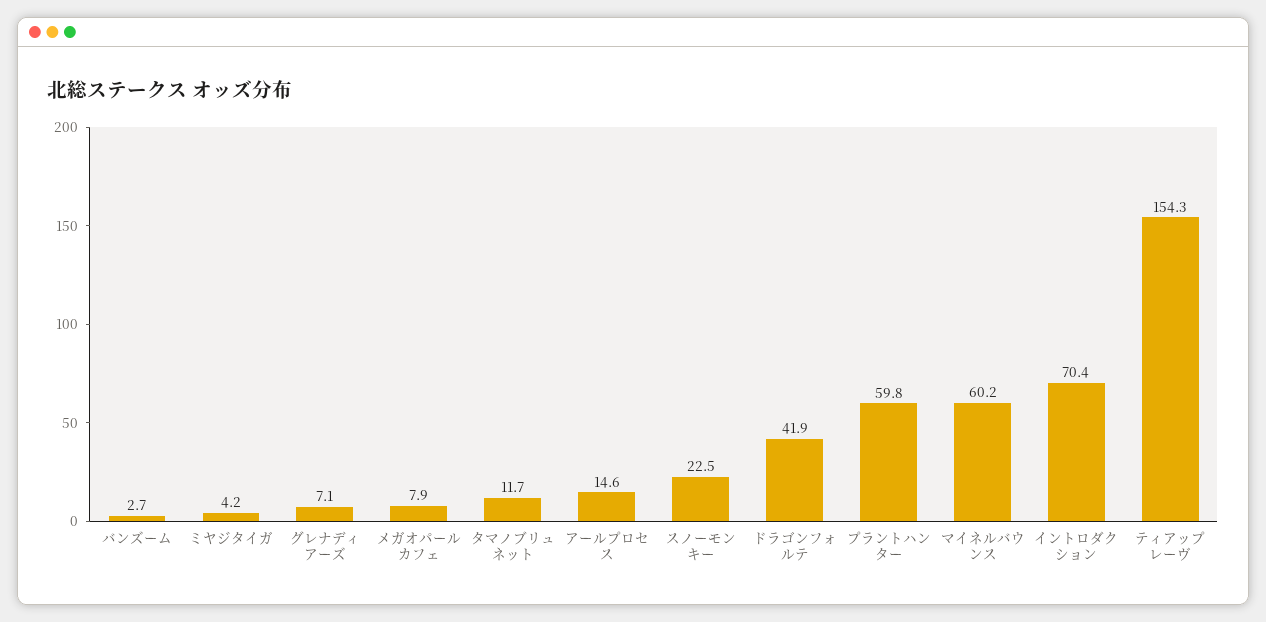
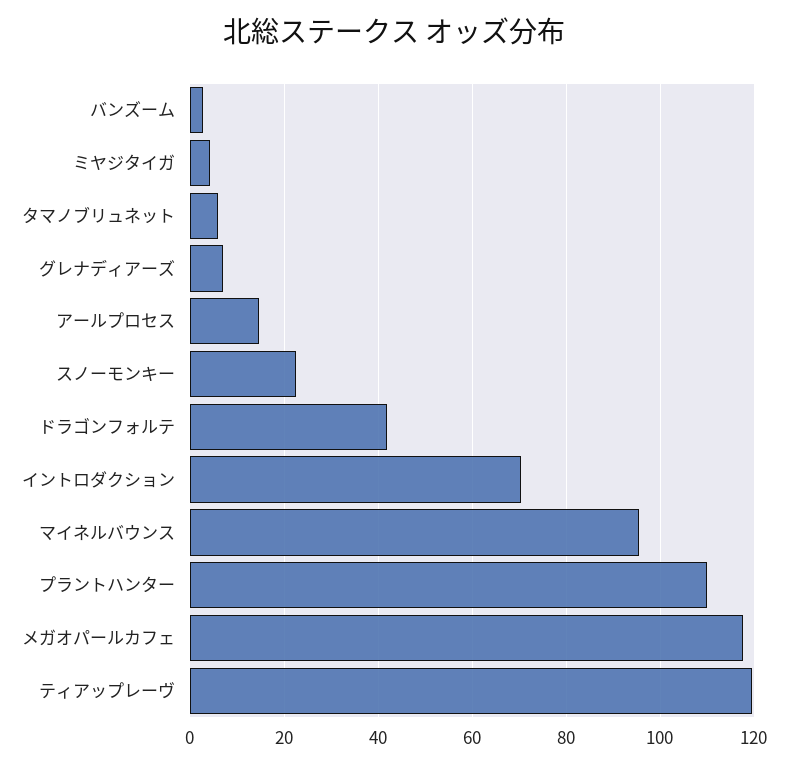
メガオパールカフェ: 7.9 -> 118
タマノブリュネット: 11.7 -> 6
プラントハンター: 59.8 -> 110
マイネルバウンス: 60.2 -> 96
ティアップレーヴ: 154.3 -> 120

